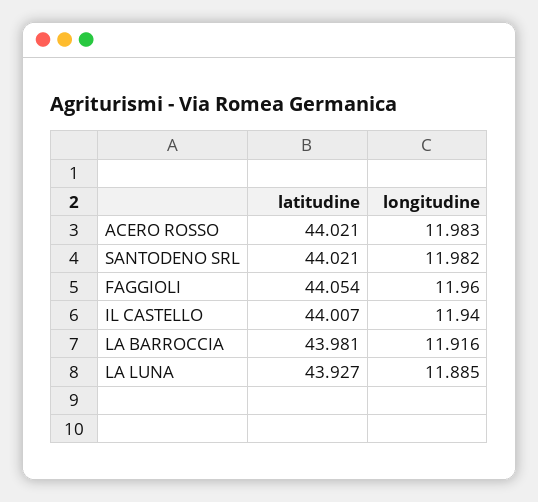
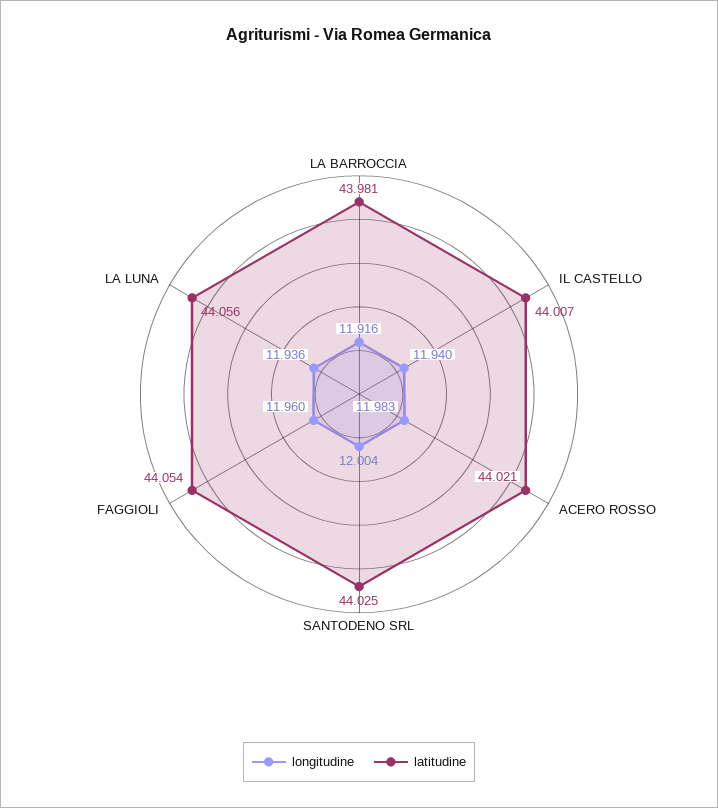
latitudine, SANTODENO SRL: 44.021 -> 44.025
longitudine, SANTODENO SRL: 11.982 -> 12.004
latitudine, LA LUNA: 43.927 -> 44.056
longitudine, LA LUNA: 11.885 -> 11.936

